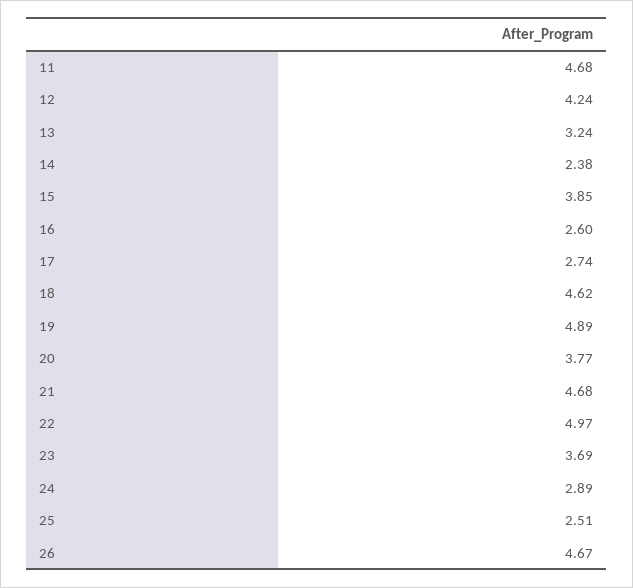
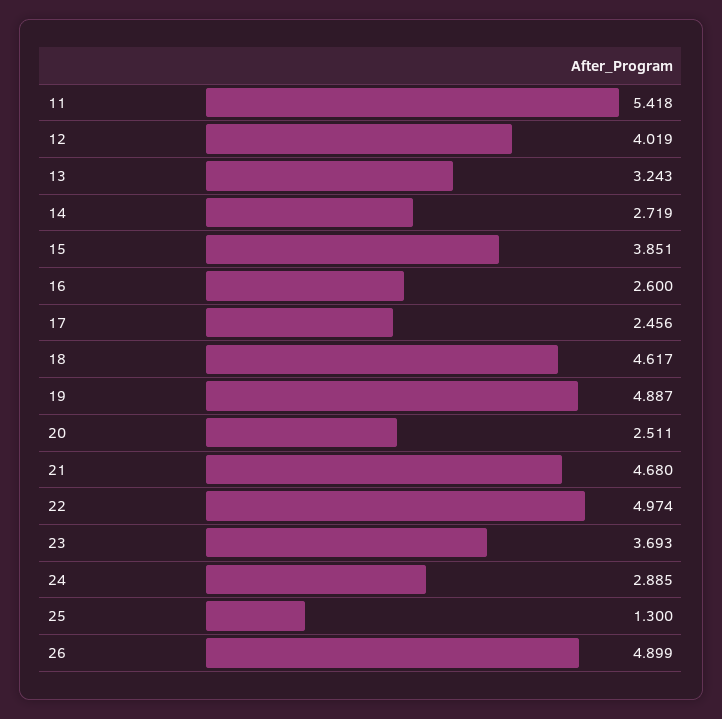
11: 4.68 -> 5.418
12: 4.24 -> 4.019
14: 2.38 -> 2.719
17: 2.74 -> 2.456
20: 3.77 -> 2.511
25: 2.51 -> 1.3
26: 4.67 -> 4.899

